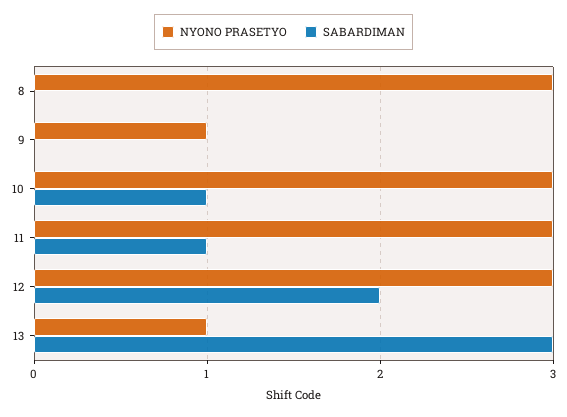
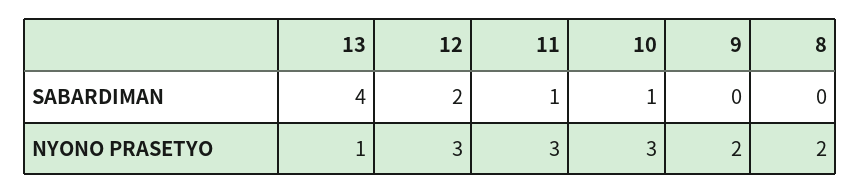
NYONO PRASETYO, 8: 3 -> 2
NYONO PRASETYO, 9: 1 -> 2
SABARDIMAN, 13: 3 -> 4

